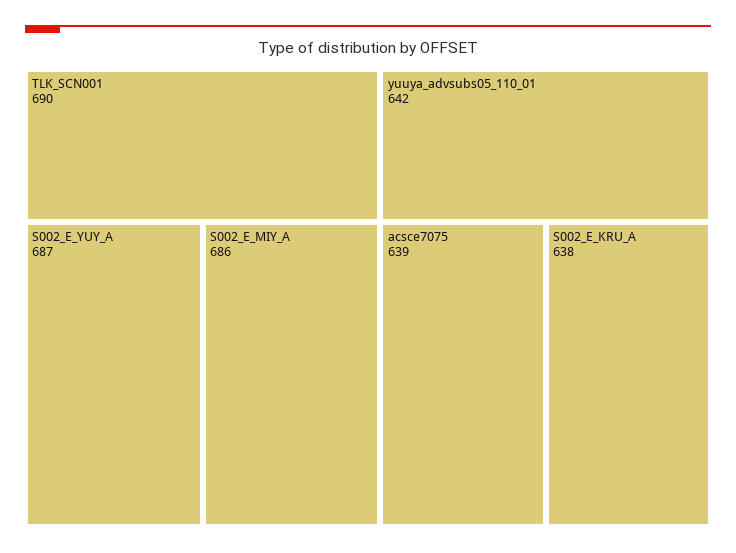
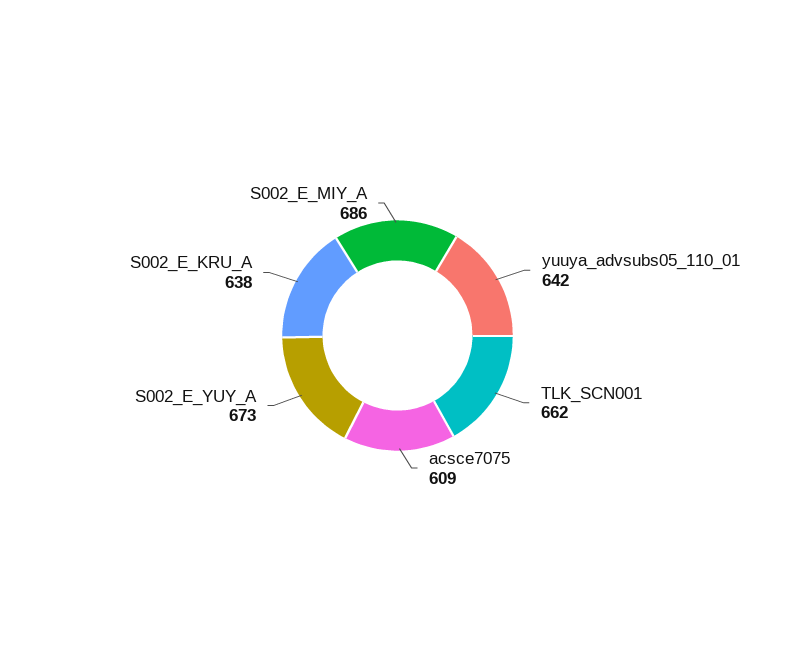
TLK_SCN001: 690 -> 662
S002_E_YUY_A: 687 -> 673
acsce7075: 639 -> 609

